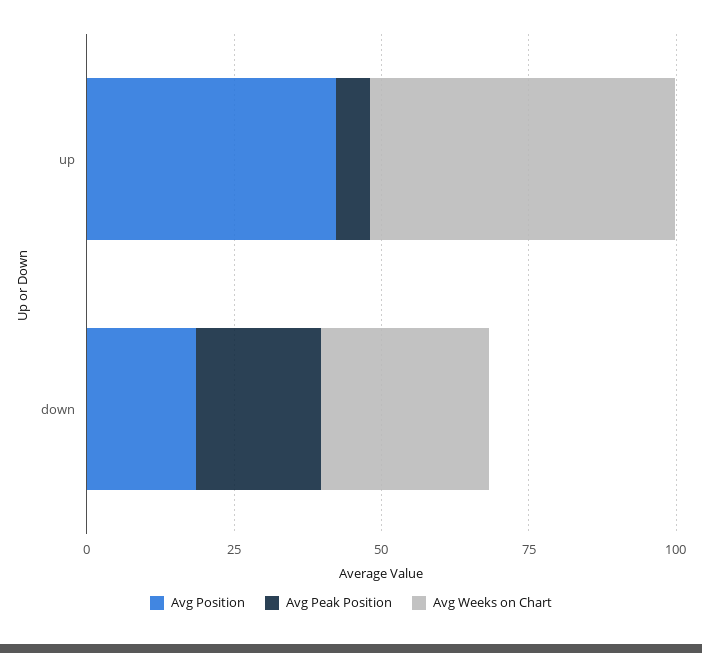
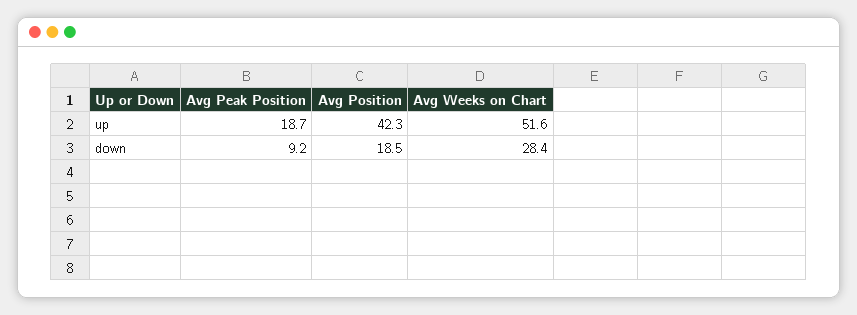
Avg Peak Position, up: 5 -> 18.7
Avg Peak Position, down: 20 -> 9.2

